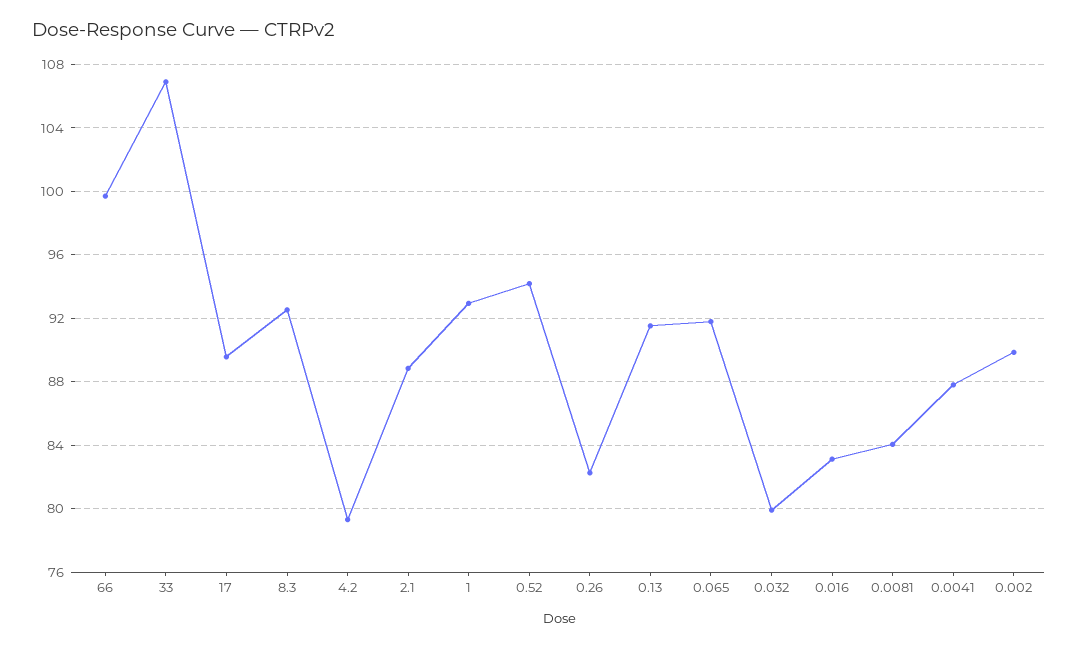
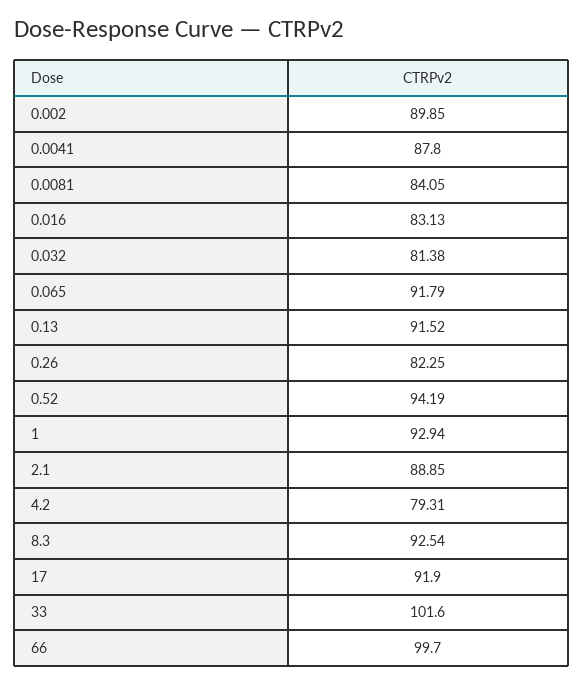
33: 107 -> 101.6
17: 89.5 -> 91.9
0.032: 80 -> 81.38

